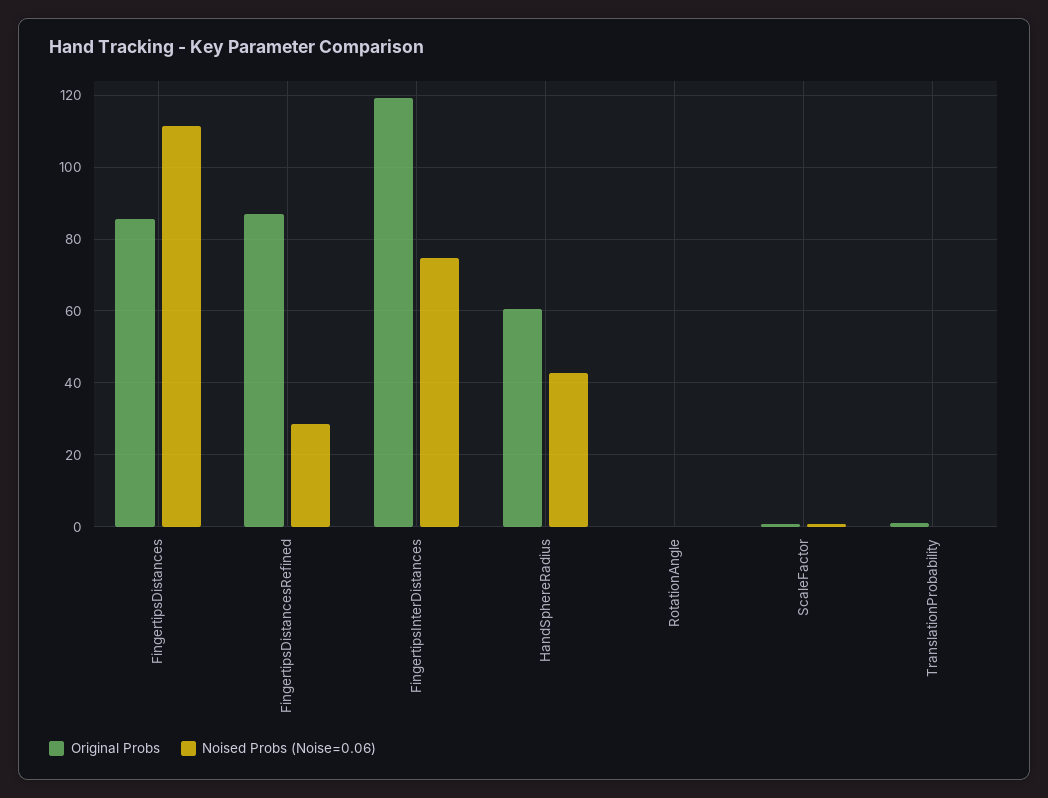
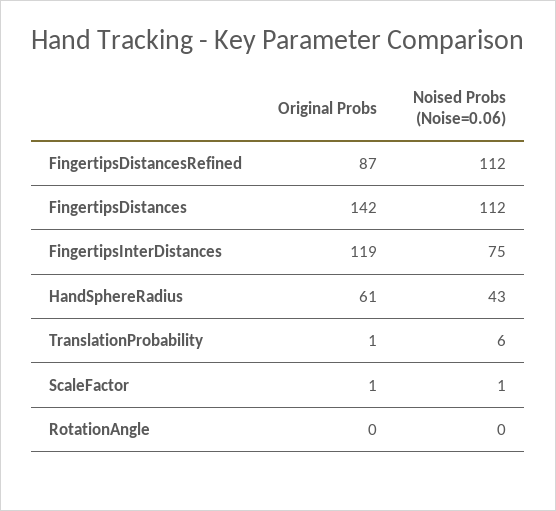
Original Probs, FingertipsDistances: 86 -> 142
Noised Probs (Noise=0.06), FingertipsDistancesRefined: 28 -> 112
Noised Probs (Noise=0.06), TranslationProbability: 0 -> 6

